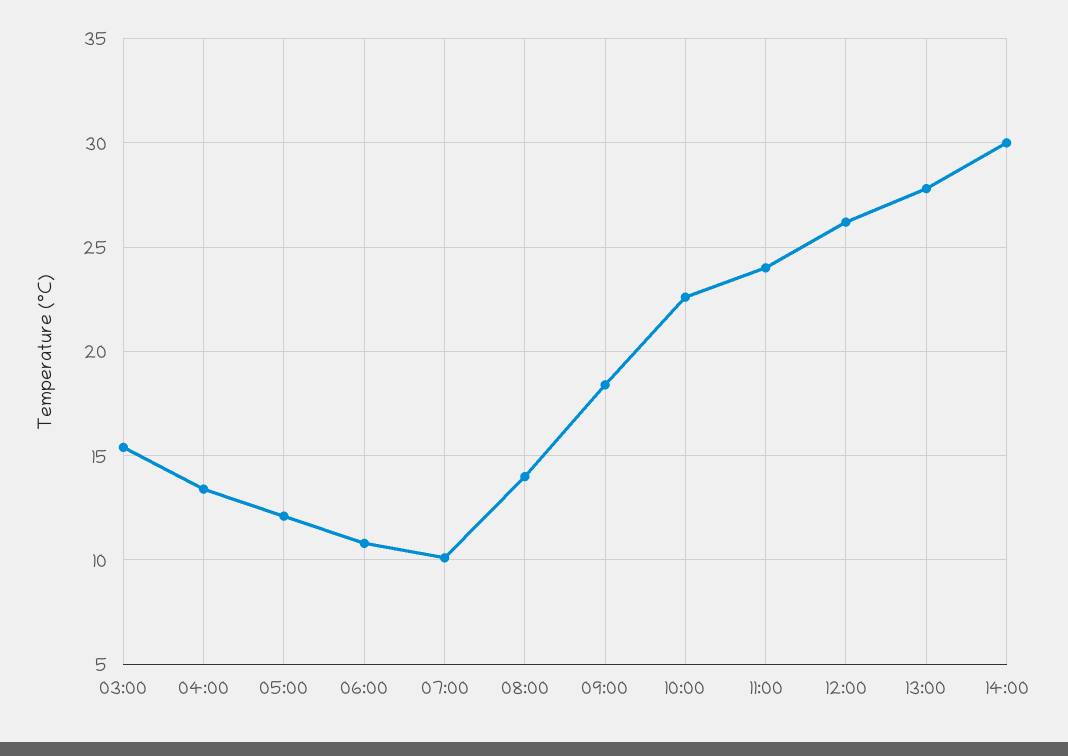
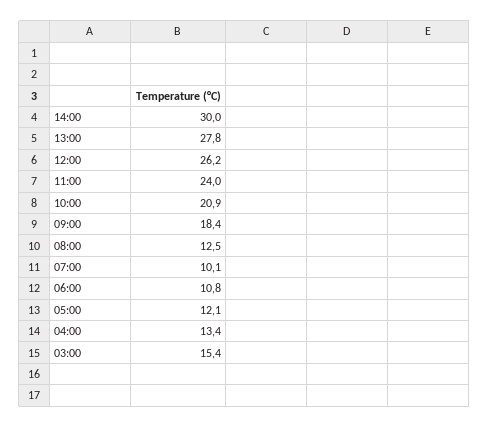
08:00: 14 -> 12.5
10:00: 22.5 -> 20.9

